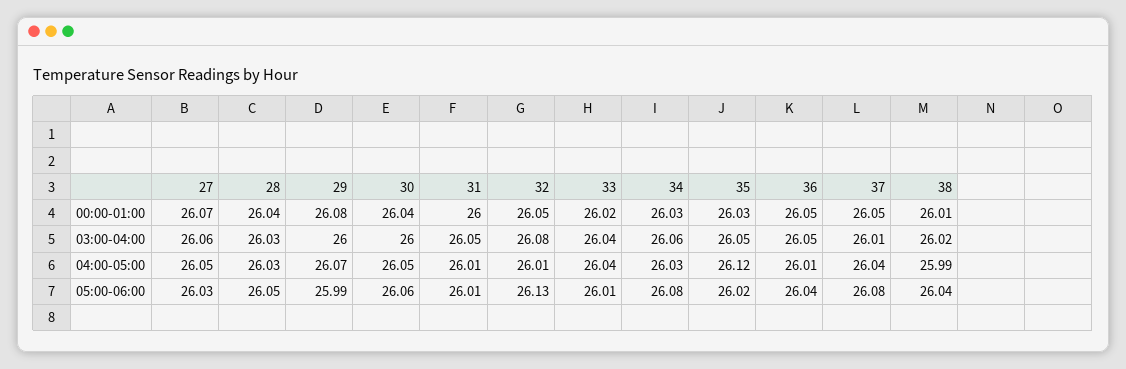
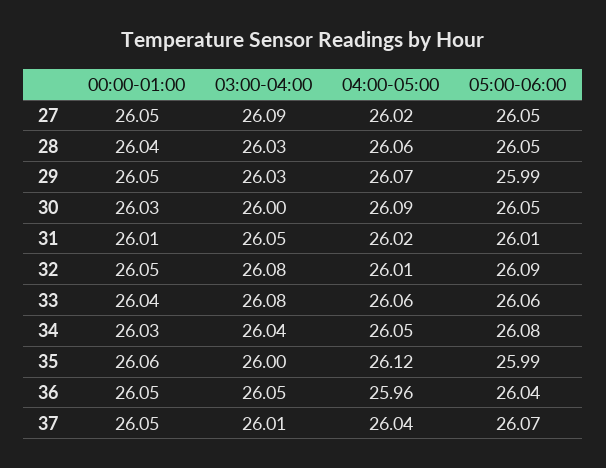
27, 00:00-01:00: 26.07 -> 26.05
29, 00:00-01:00: 26.08 -> 26.05
30, 00:00-01:00: 26.04 -> 26.03
31, 00:00-01:00: 26 -> 26.01
33, 00:00-01:00: 26.02 -> 26.04
35, 00:00-01:00: 26.03 -> 26.06
38, 00:00-01:00: 26.01 -> none
27, 03:00-04:00: 26.06 -> 26.09
29, 03:00-04:00: 26 -> 26.03
33, 03:00-04:00: 26.04 -> 26.08
34, 03:00-04:00: 26.06 -> 26.04
35, 03:00-04:00: 26.05 -> 26
38, 03:00-04:00: 26.02 -> none
27, 04:00-05:00: 26.05 -> 26.02
28, 04:00-05:00: 26.03 -> 26.06
30, 04:00-05:00: 26.05 -> 26.09
31, 04:00-05:00: 26.01 -> 26.02
33, 04:00-05:00: 26.04 -> 26.06
34, 04:00-05:00: 26.03 -> 26.05
36, 04:00-05:00: 26.01 -> 25.96
38, 04:00-05:00: 25.99 -> none
27, 05:00-06:00: 26.03 -> 26.05
30, 05:00-06:00: 26.06 -> 26.05
32, 05:00-06:00: 26.13 -> 26.09
33, 05:00-06:00: 26.01 -> 26.06
35, 05:00-06:00: 26.02 -> 25.99
37, 05:00-06:00: 26.08 -> 26.07
38, 05:00-06:00: 26.04 -> none

